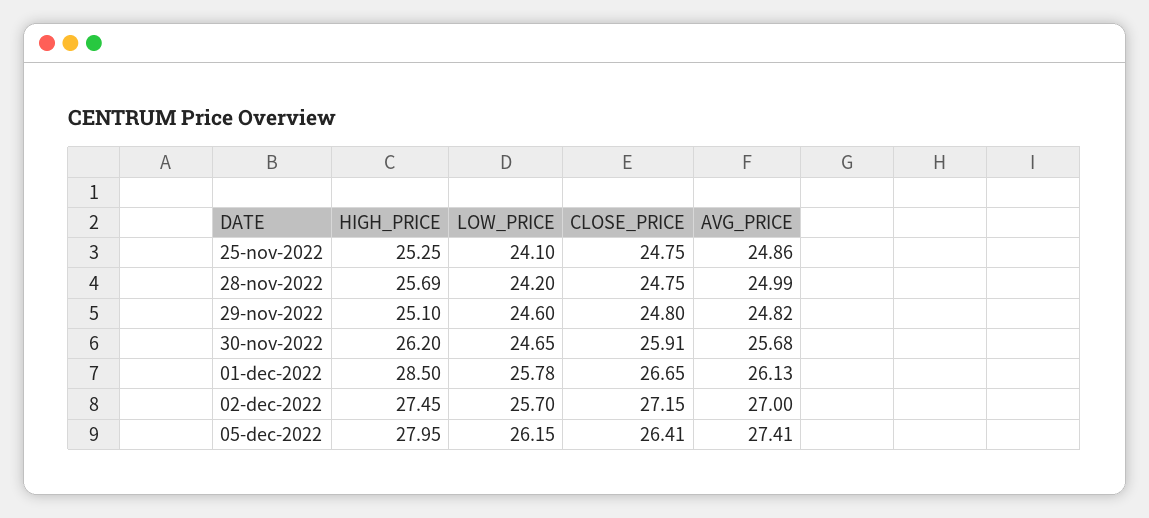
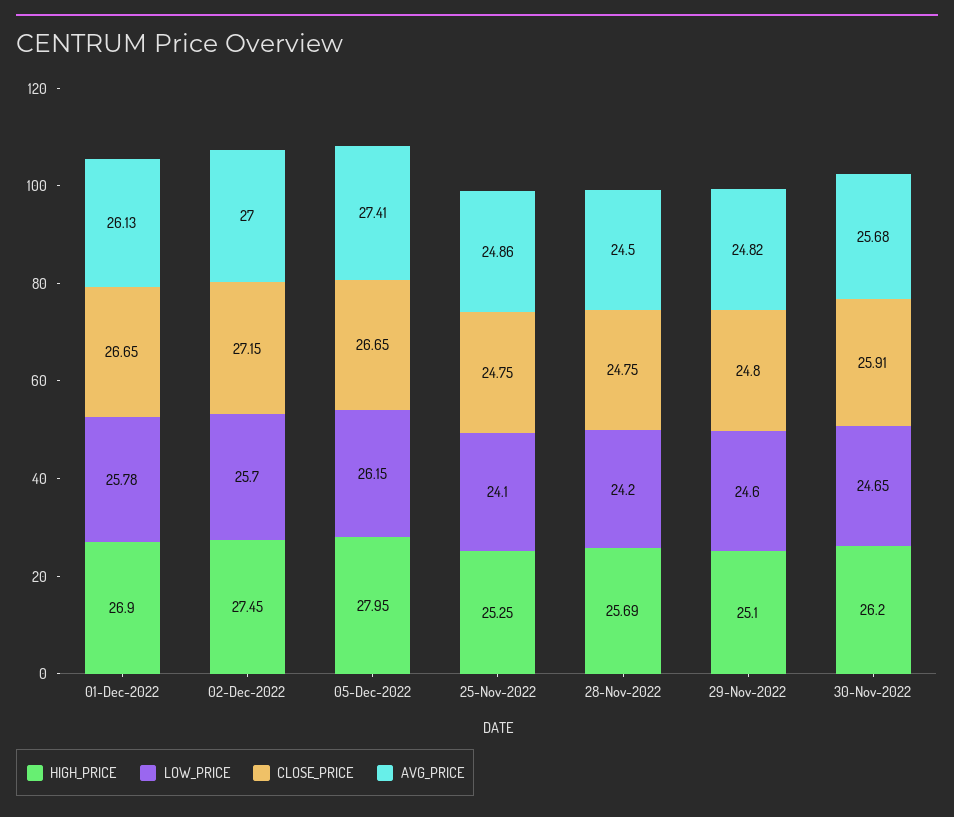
AVG_PRICE, 28-nov-2022: 24.99 -> 24.5
HIGH_PRICE, 01-dec-2022: 28.5 -> 26.9
CLOSE_PRICE, 05-dec-2022: 26.41 -> 26.65

